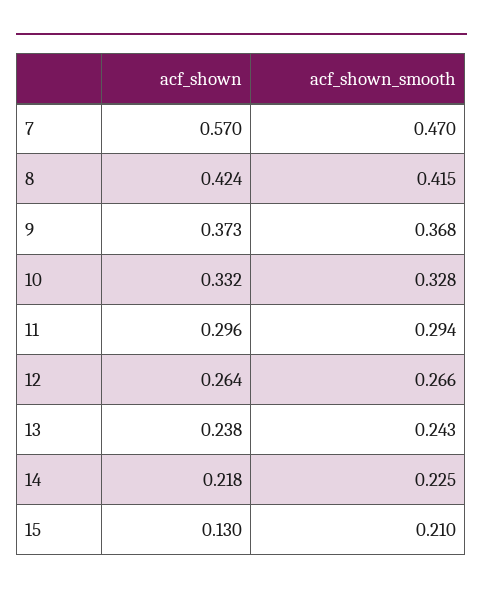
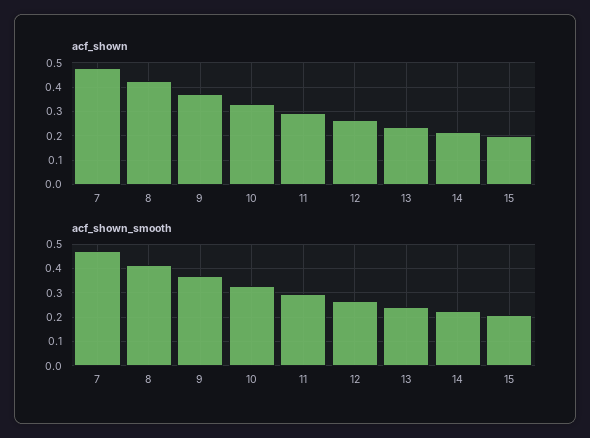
acf_shown, 7: 0.57 -> 0.475
acf_shown, 15: 0.13 -> 0.2

